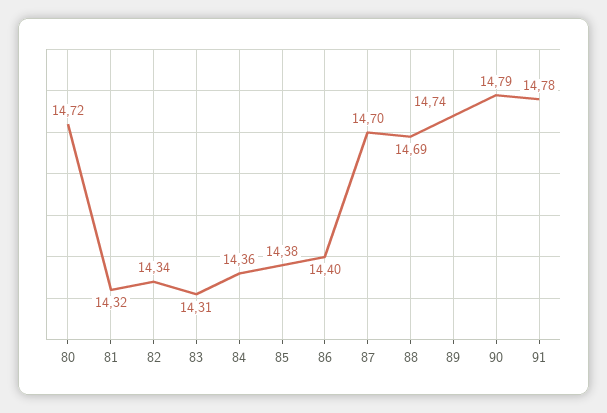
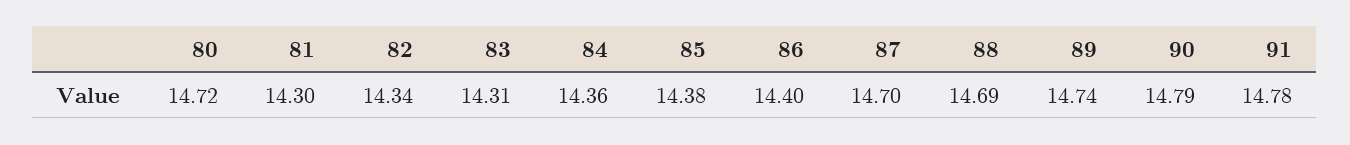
81: 14.32 -> 14.3

